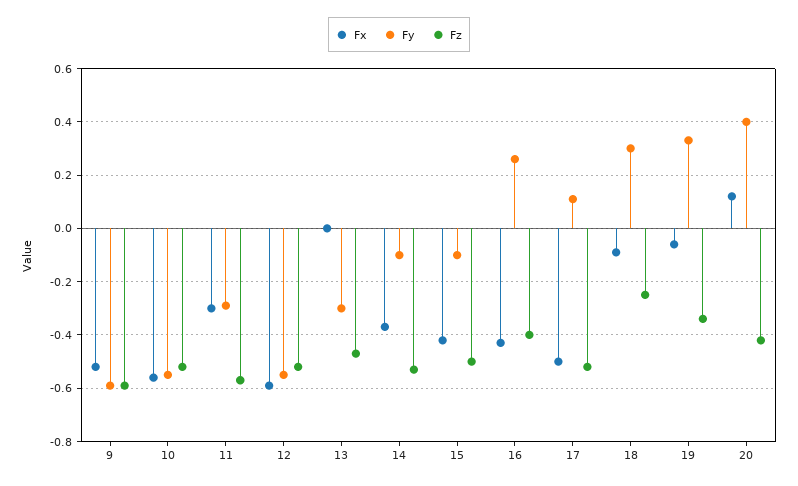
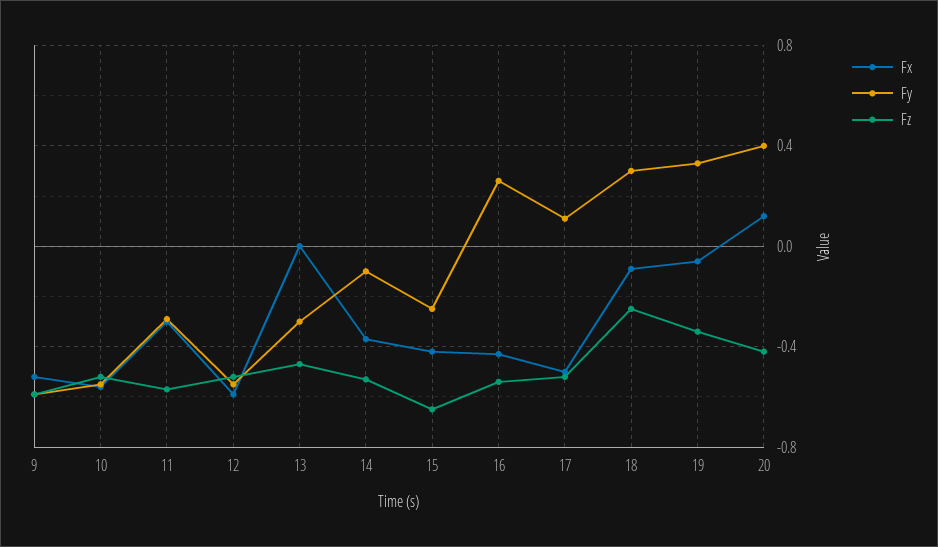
Fy, 15: -0.1 -> -0.25
Fz, 15: -0.5 -> -0.65
Fz, 16: -0.4 -> -0.55

